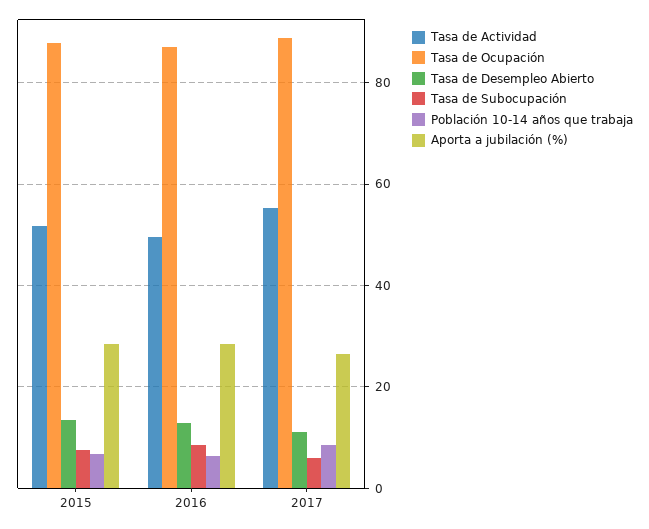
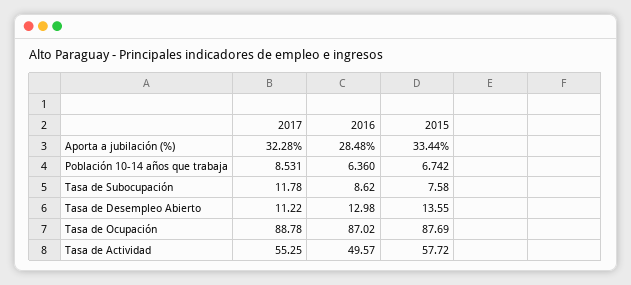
Tasa de Actividad, 2015: 52 -> 57.72
Aporta a jubilación (%), 2015: 28 -> 33.44
Tasa de Subocupación, 2017: 6 -> 11.78
Aporta a jubilación (%), 2017: 26 -> 32.28

